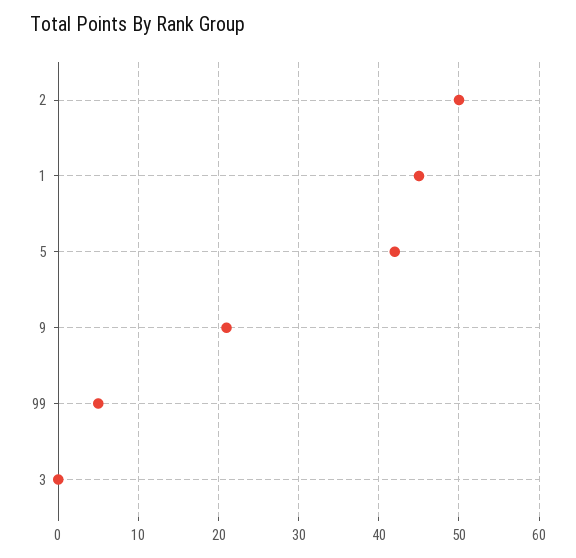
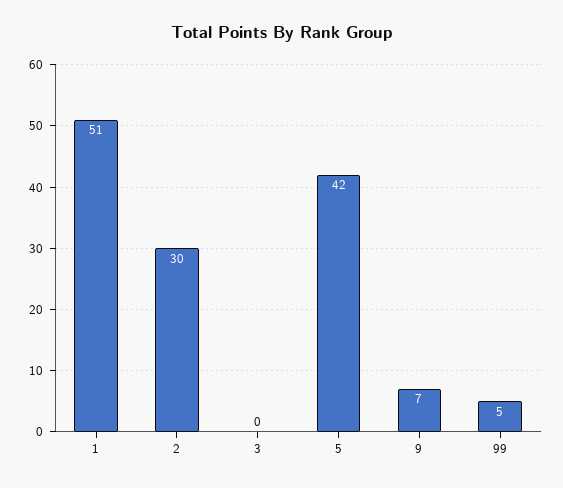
2: 50 -> 30
1: 45 -> 51
9: 21 -> 7

